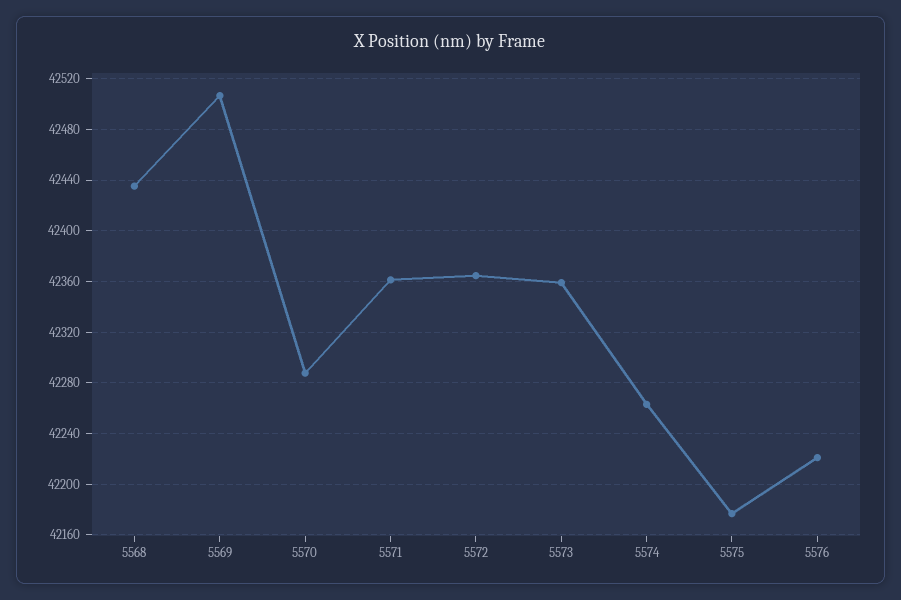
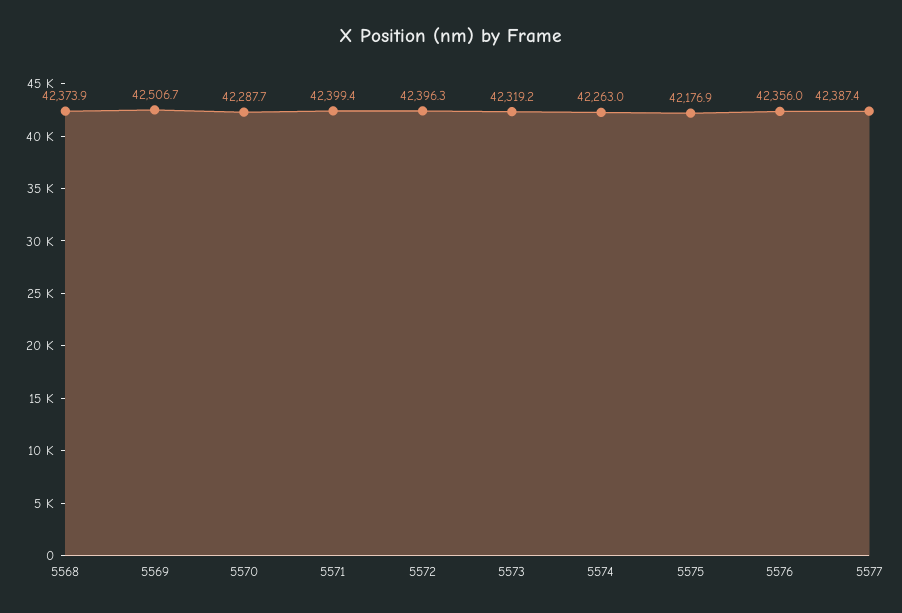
5568: 42435 -> 42373.9
5571: 42360 -> 42399.4
5572: 42365 -> 42396.3
5573: 42360 -> 42319.2
5576: 42220 -> 42356
5577: none -> 42387.4

